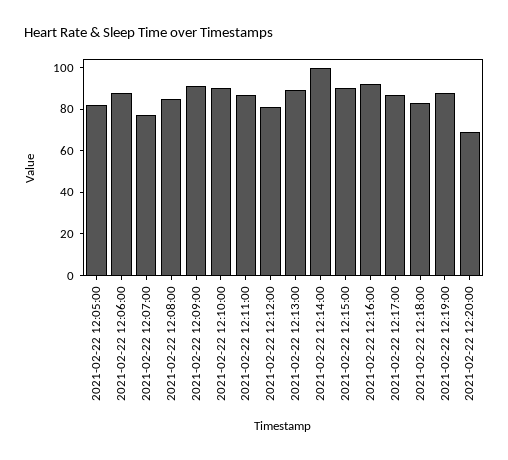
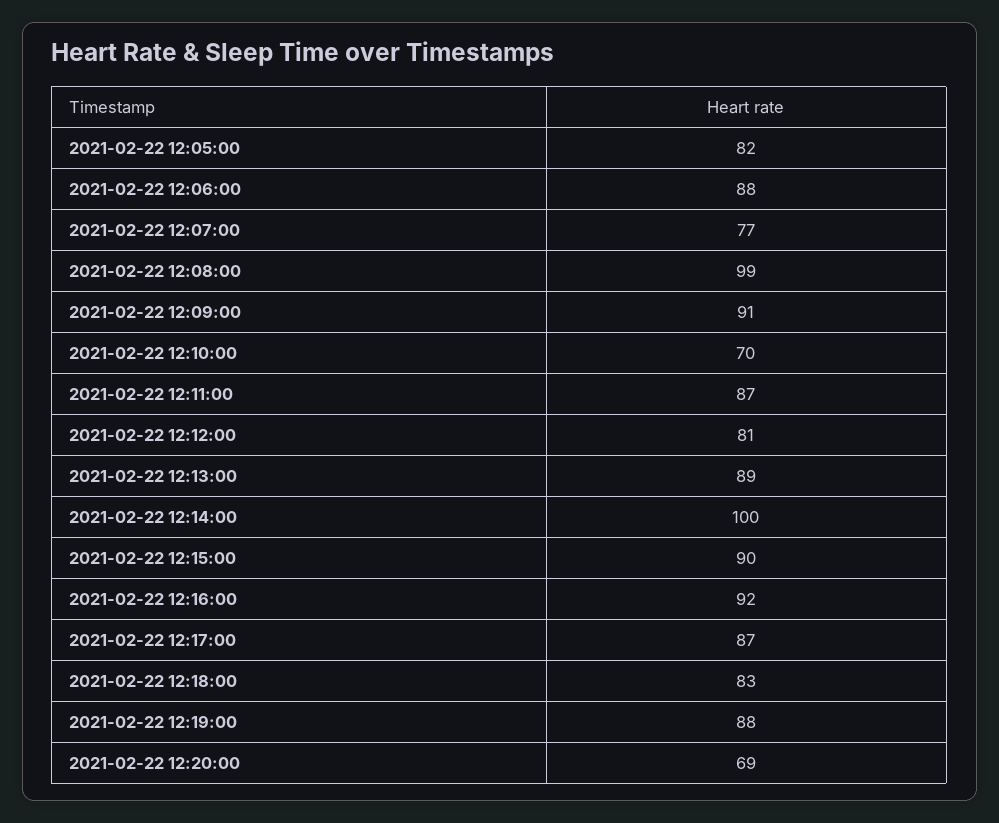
2021-02-22 12:08:00: 85 -> 99
2021-02-22 12:10:00: 90 -> 70

